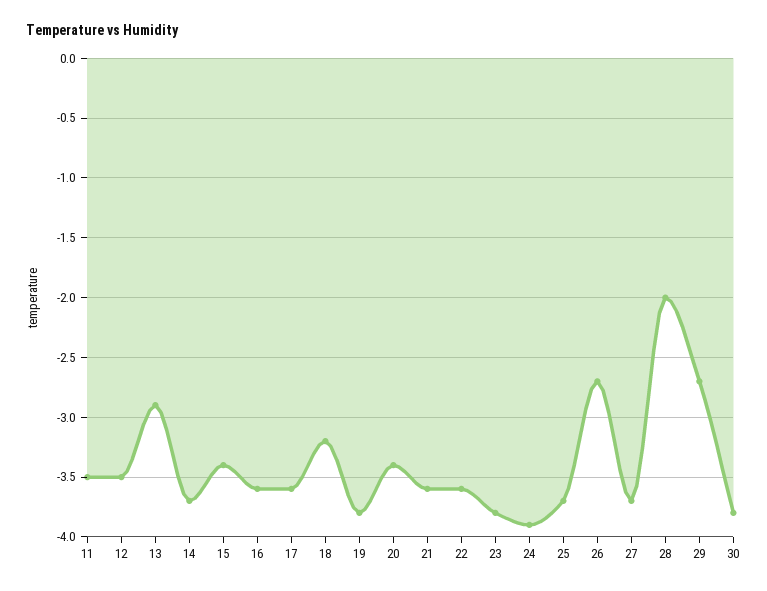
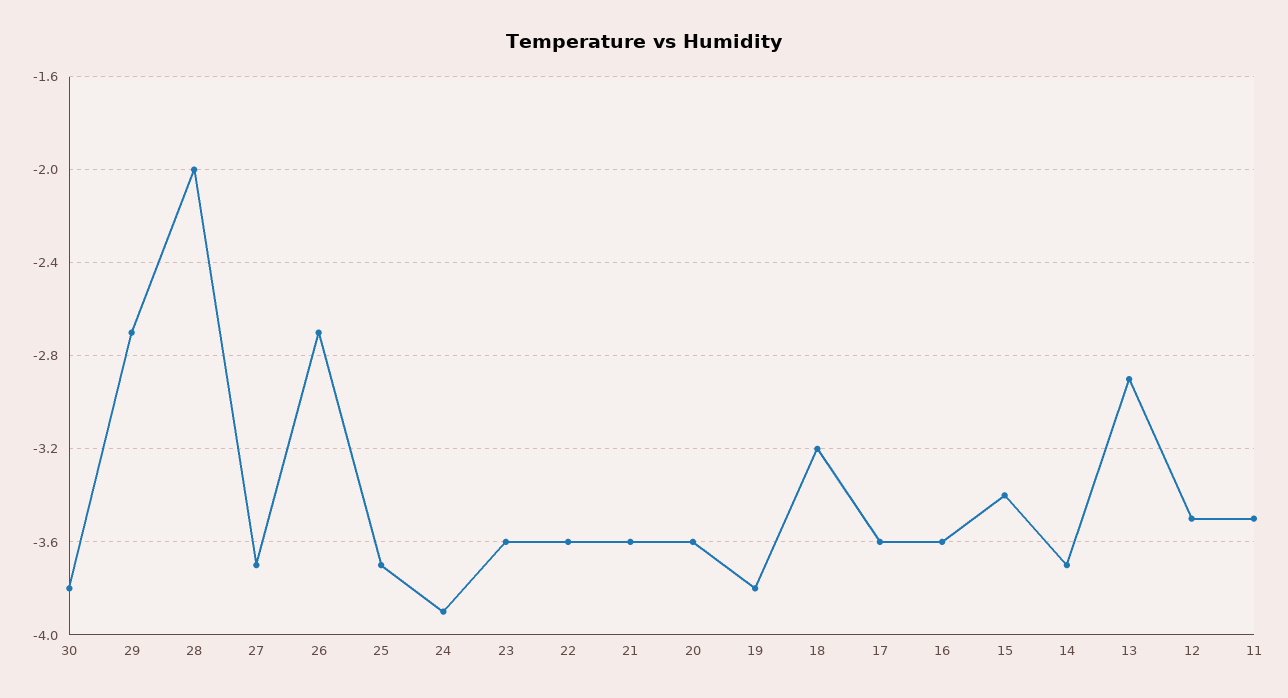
20: -3.4 -> -3.6
23: -3.8 -> -3.6

